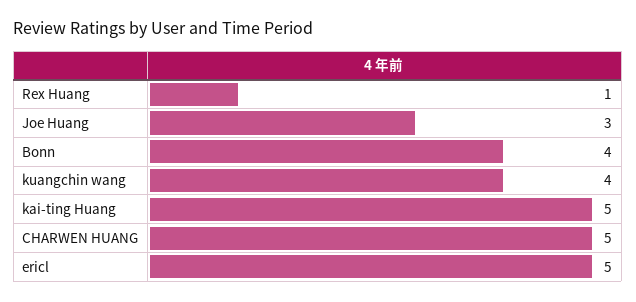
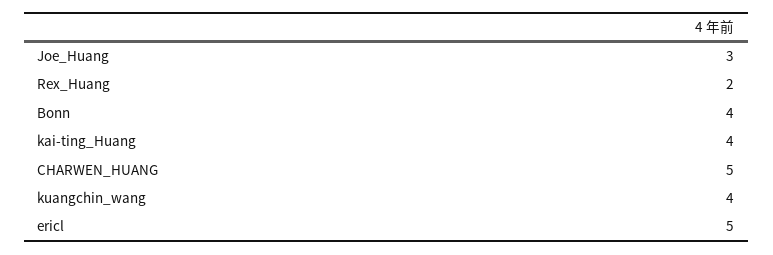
Rex Huang: 1 -> 2
kai-ting Huang: 5 -> 4

